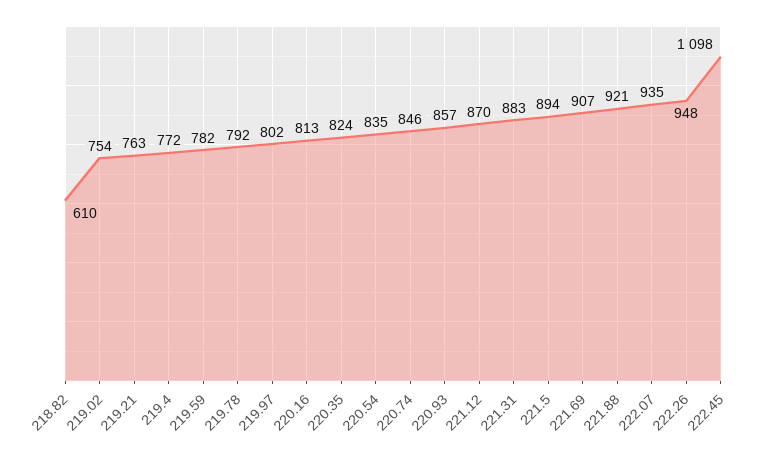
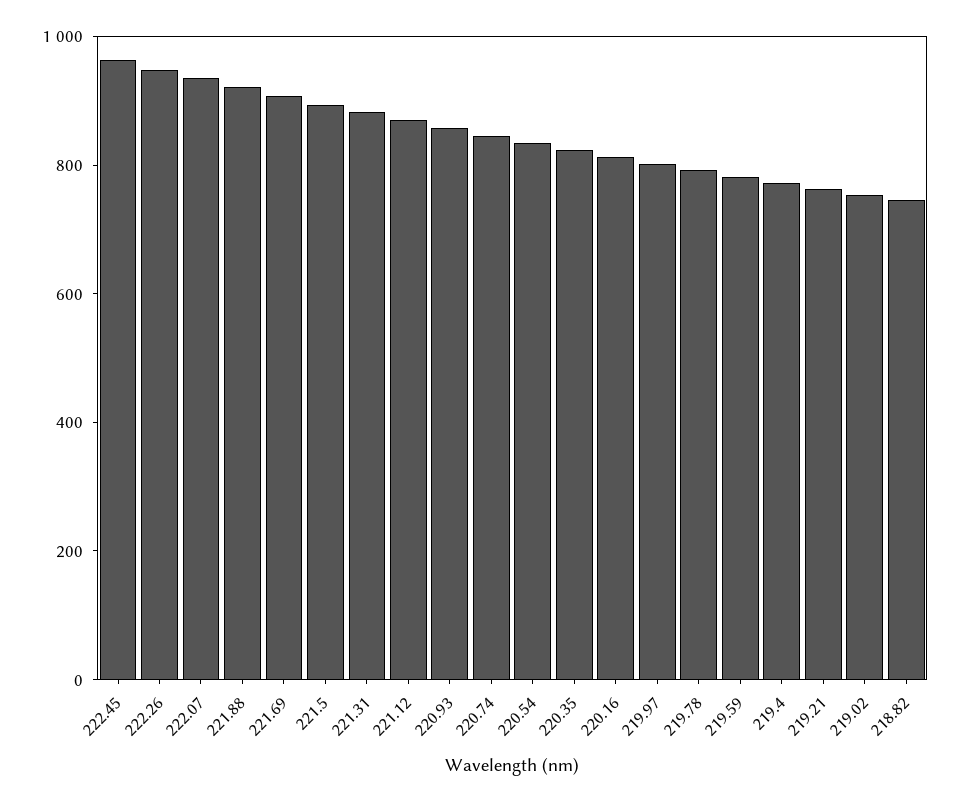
218.82: 610 -> 750
222.45: 1098 -> 950

